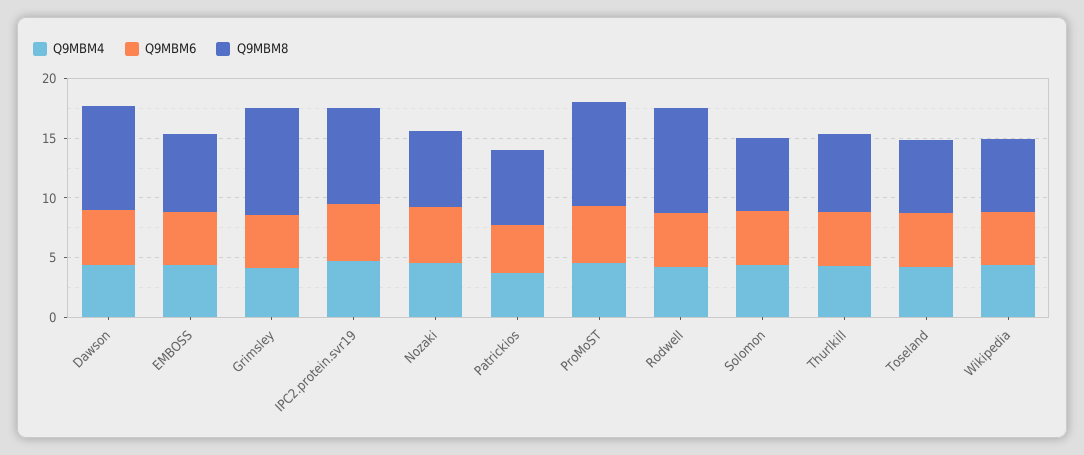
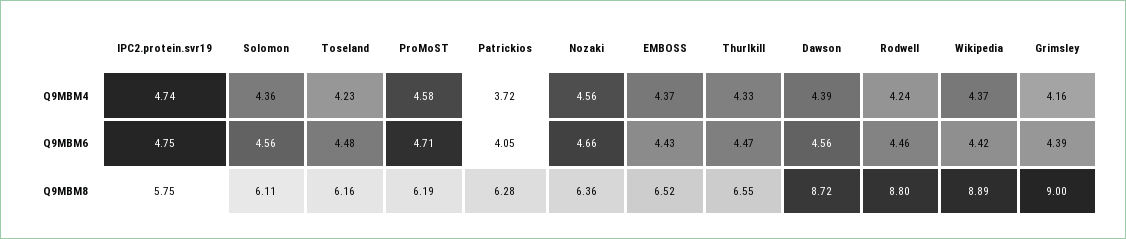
Q9MBM8, IPC2.protein.svr19: 8 -> 5.75
Q9MBM8, ProMoST: 9 -> 6.19
Q9MBM8, Wikipedia: 6 -> 8.89

